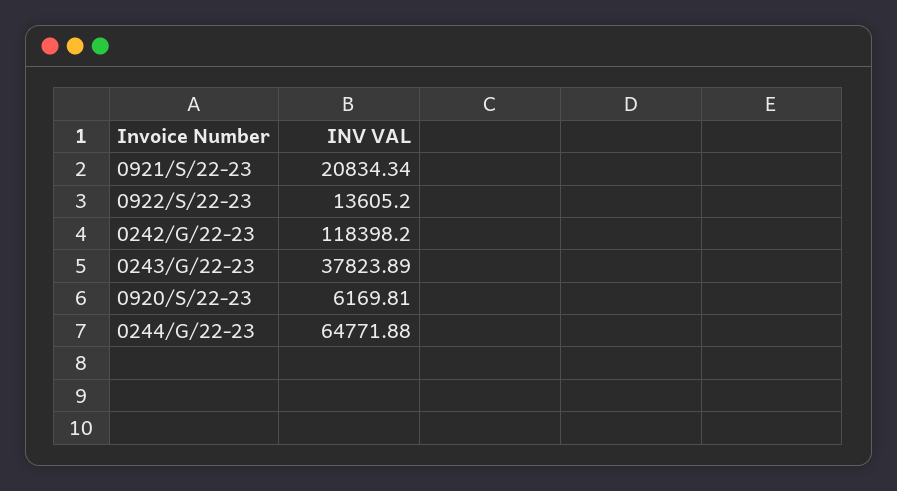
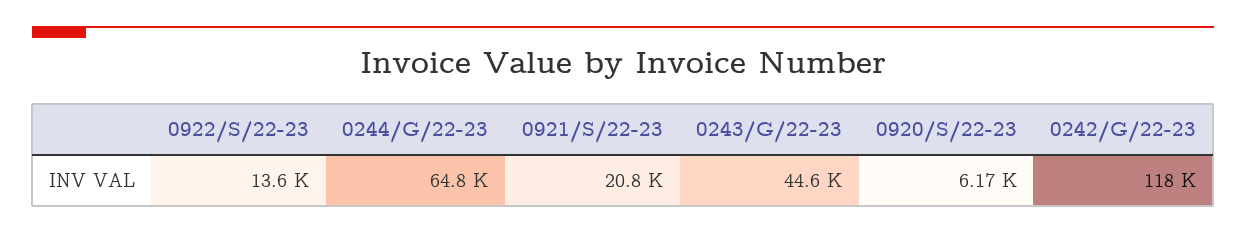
0243/G/22-23: 37823.89 -> 44600

